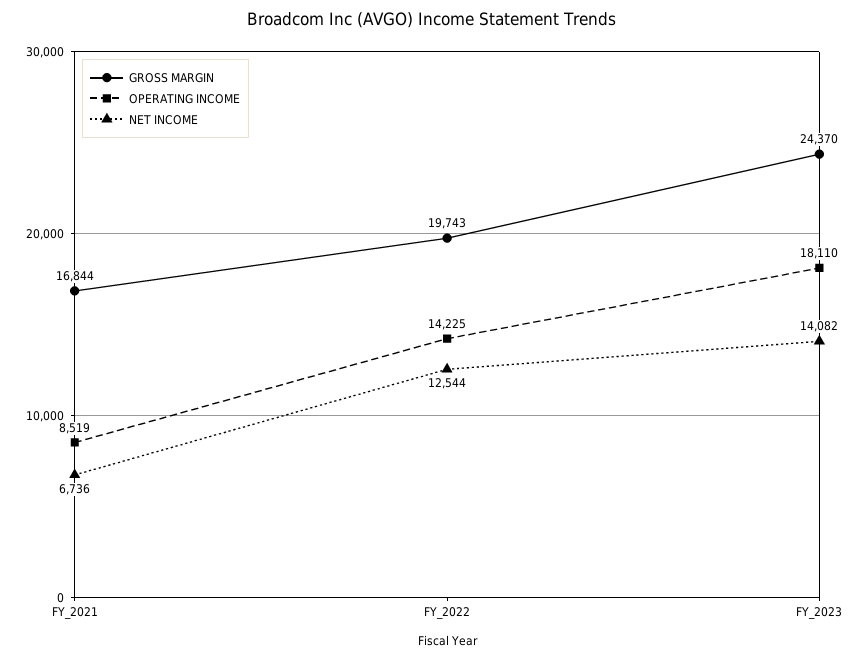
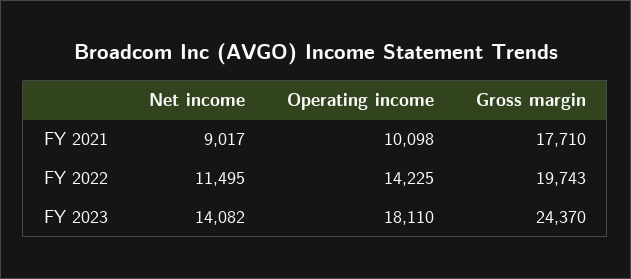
GROSS MARGIN, FY_2021: 16844 -> 17710
OPERATING INCOME, FY_2021: 8519 -> 10098
NET INCOME, FY_2021: 6736 -> 9017
NET INCOME, FY_2022: 12544 -> 11495

